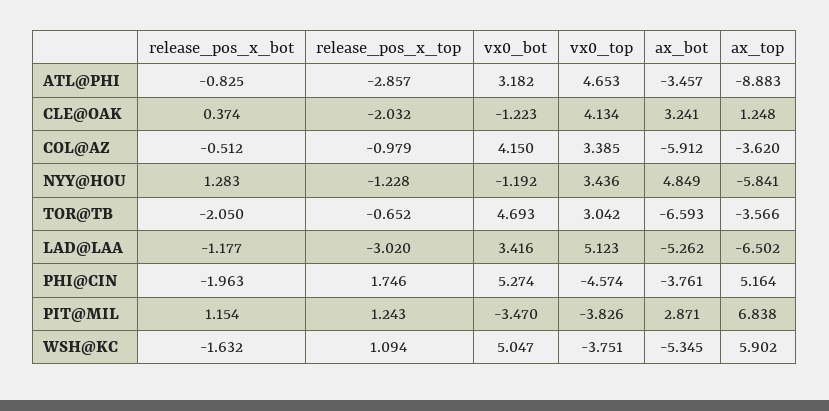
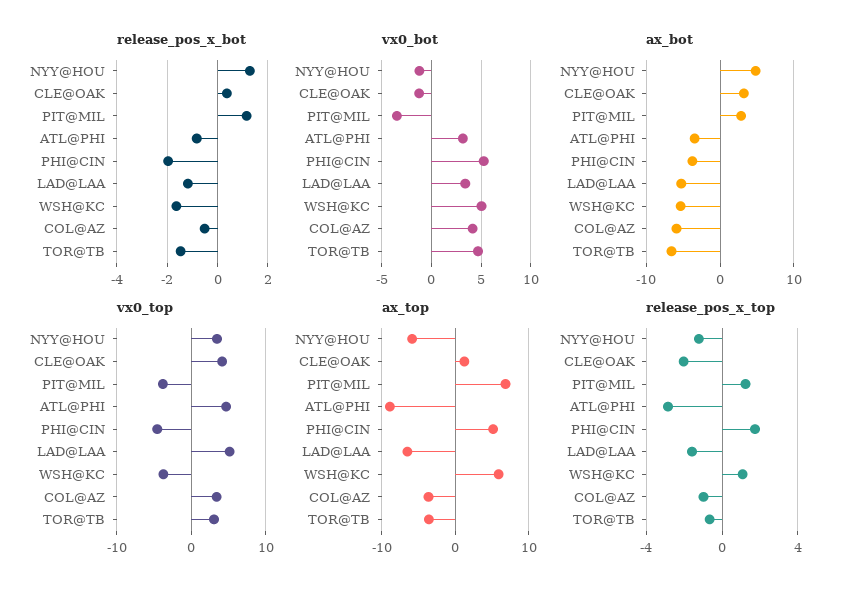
release_pos_x_bot, TOR@TB: -2.05 -> -1.5
release_pos_x_top, LAD@LAA: -3.02 -> -1.5

